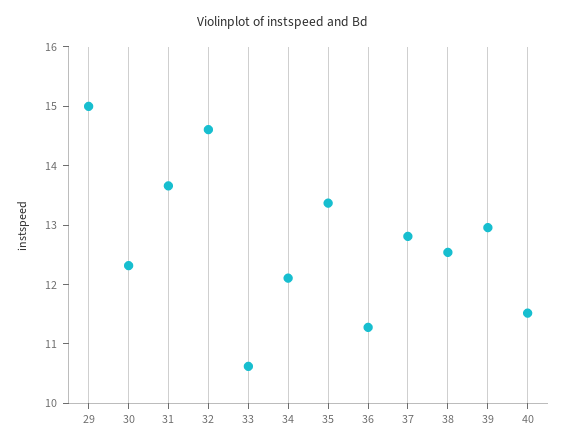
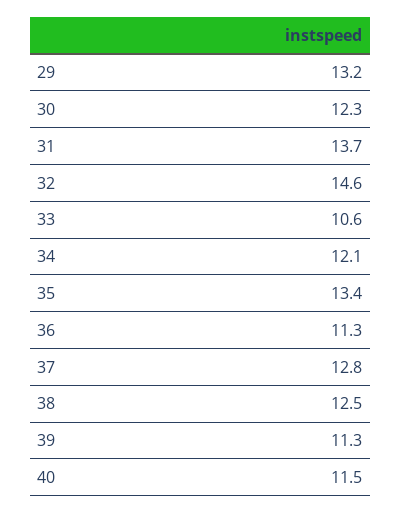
29: 15 -> 13.2
39: 13 -> 11.3

